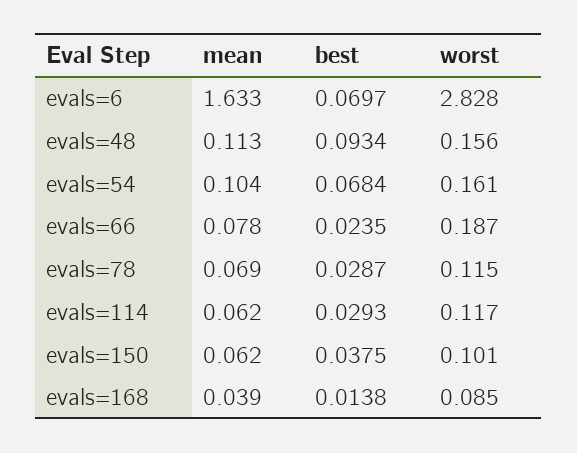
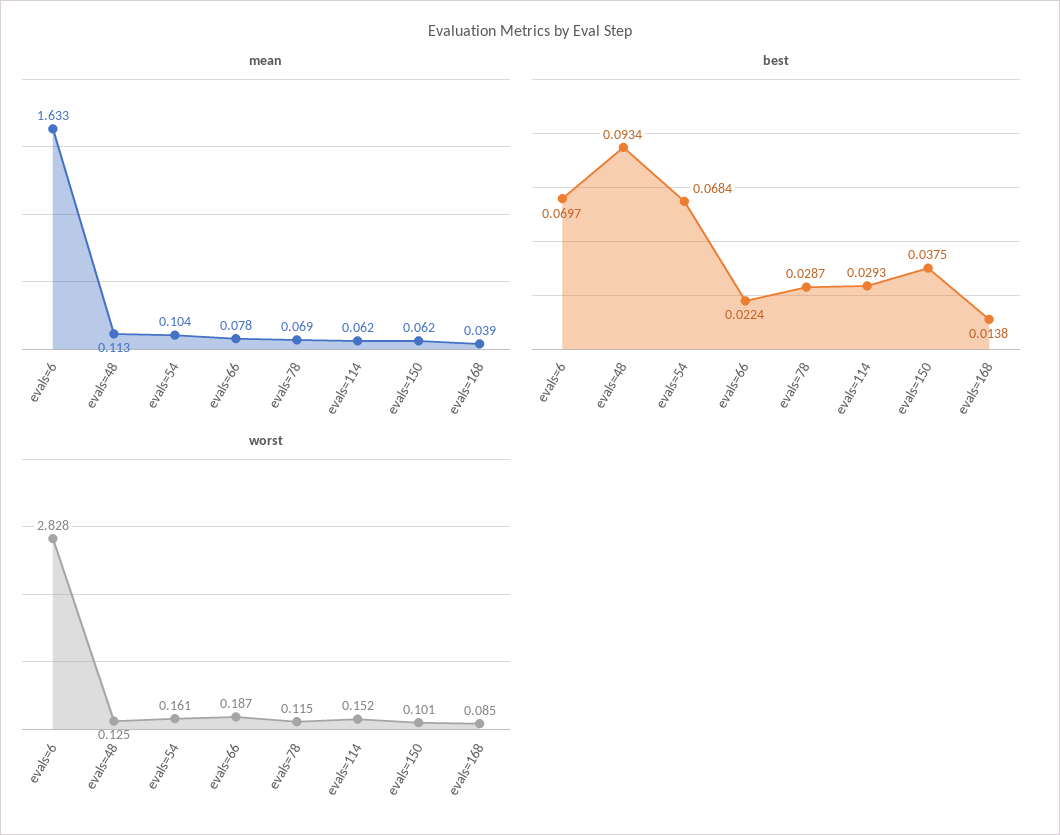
worst, evals=48: 0.156 -> 0.125
best, evals=66: 0.0235 -> 0.0224
worst, evals=114: 0.117 -> 0.152

